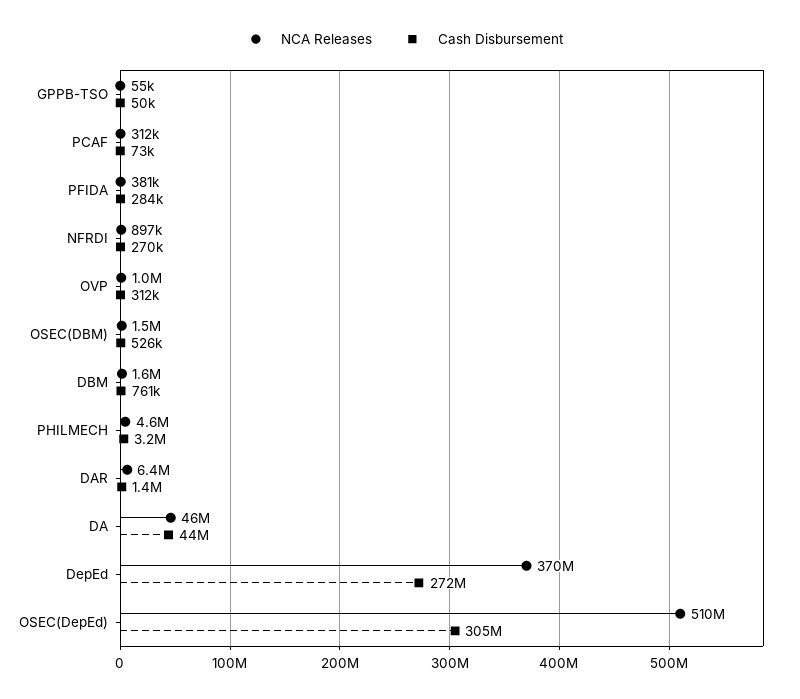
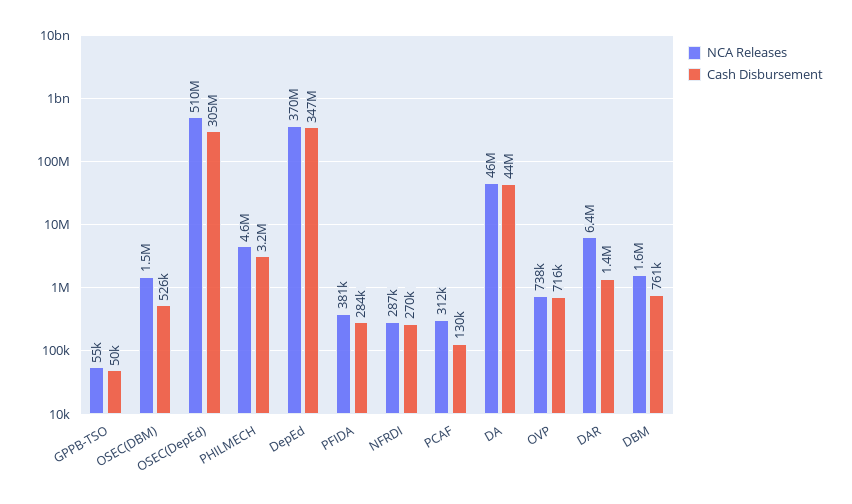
Cash Disbursement, PCAF: 73000 -> 130000
NCA Releases, NFRDI: 897000 -> 287000
NCA Releases, OVP: 1000000 -> 738000
Cash Disbursement, OVP: 312000 -> 716000
Cash Disbursement, DepEd: 272000000 -> 347000000

